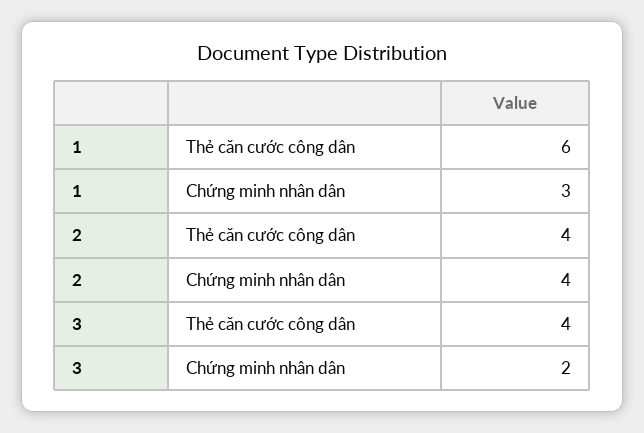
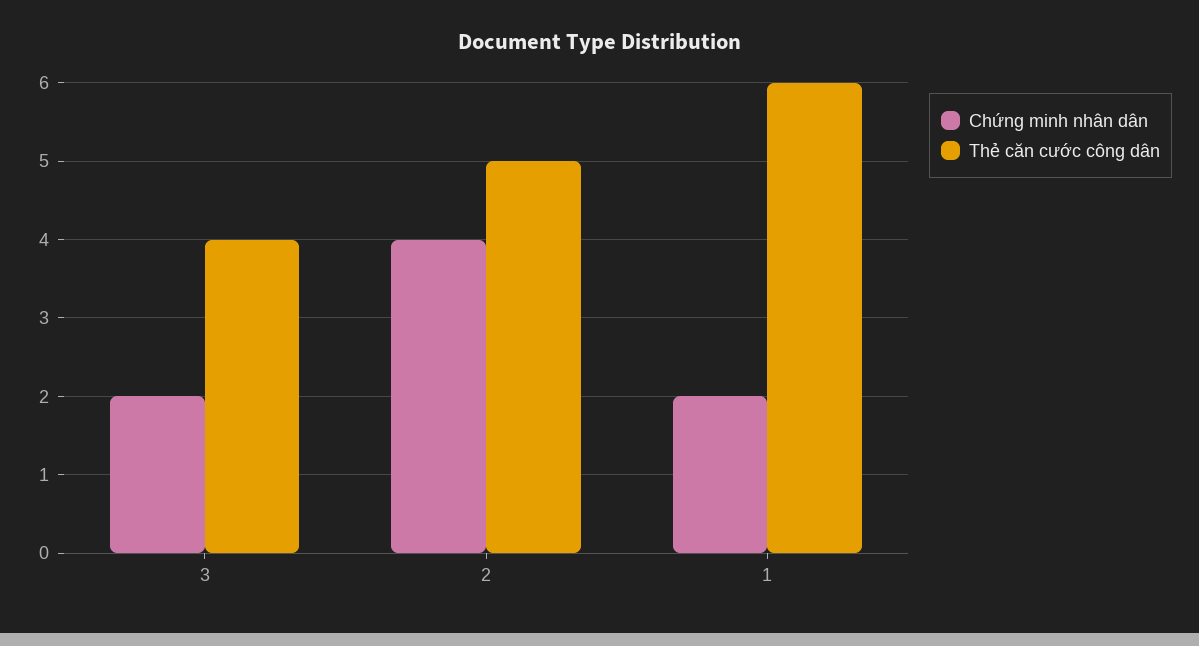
Chứng minh nhân dân, 1: 3 -> 2
Thẻ căn cước công dân, 2: 4 -> 5

